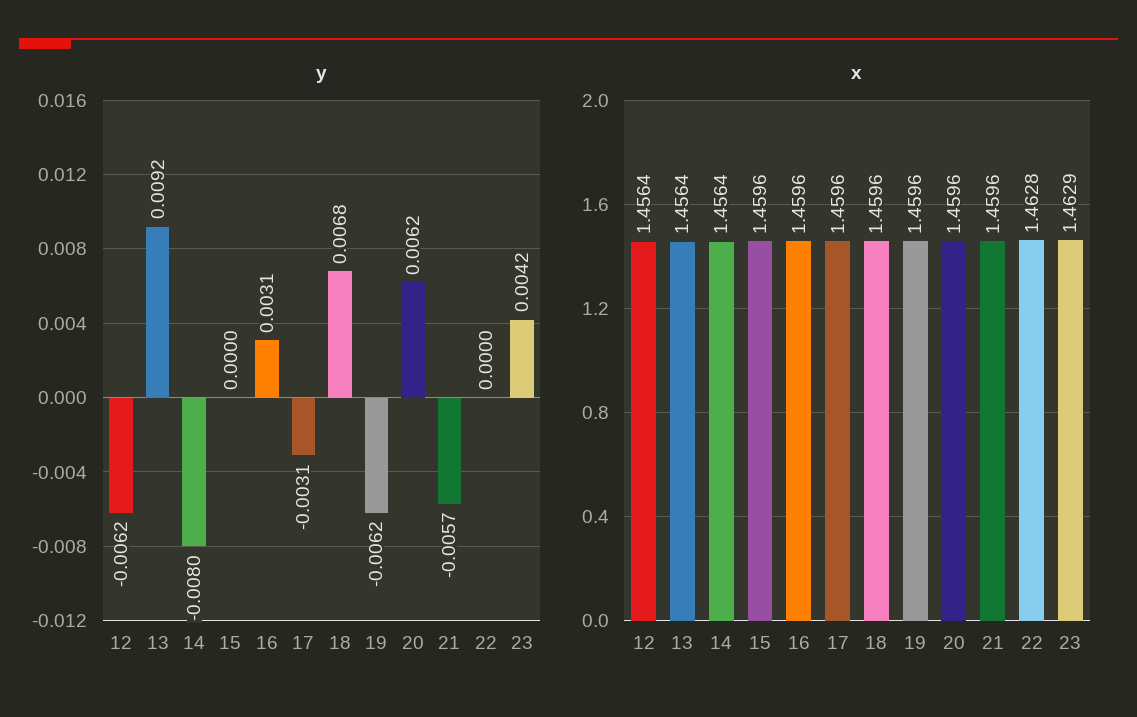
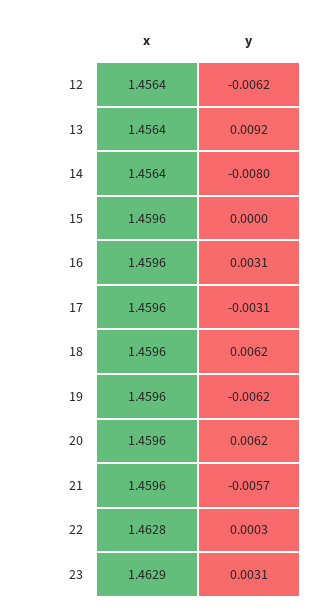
y, 18: 0.0068 -> 0.0062
y, 22: 0 -> 0.0003
y, 23: 0.0042 -> 0.0031

